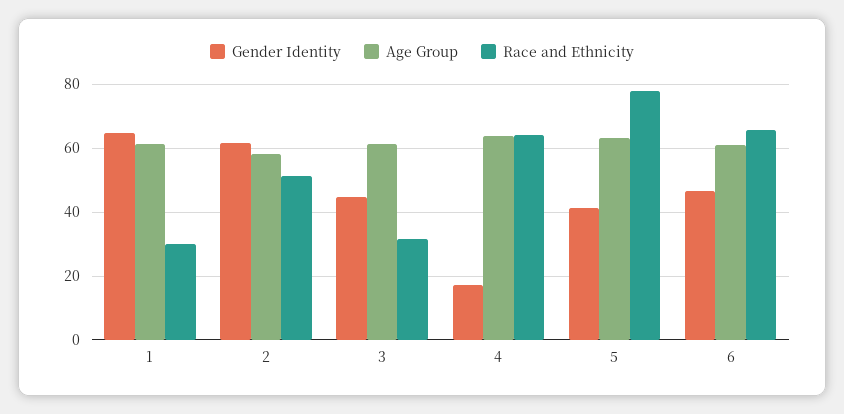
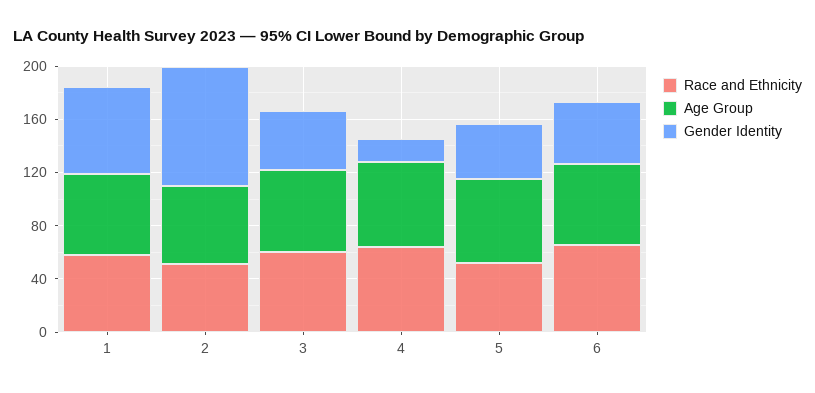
Race and Ethnicity, 1: 30 -> 60
Gender Identity, 2: 62 -> 90
Race and Ethnicity, 3: 32 -> 60
Race and Ethnicity, 5: 78 -> 50

